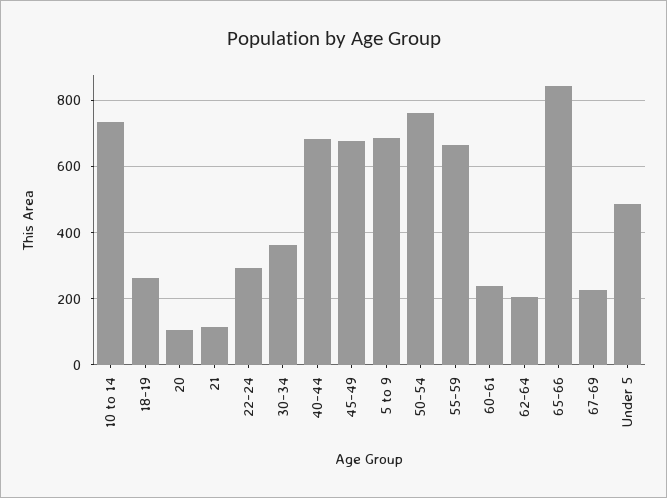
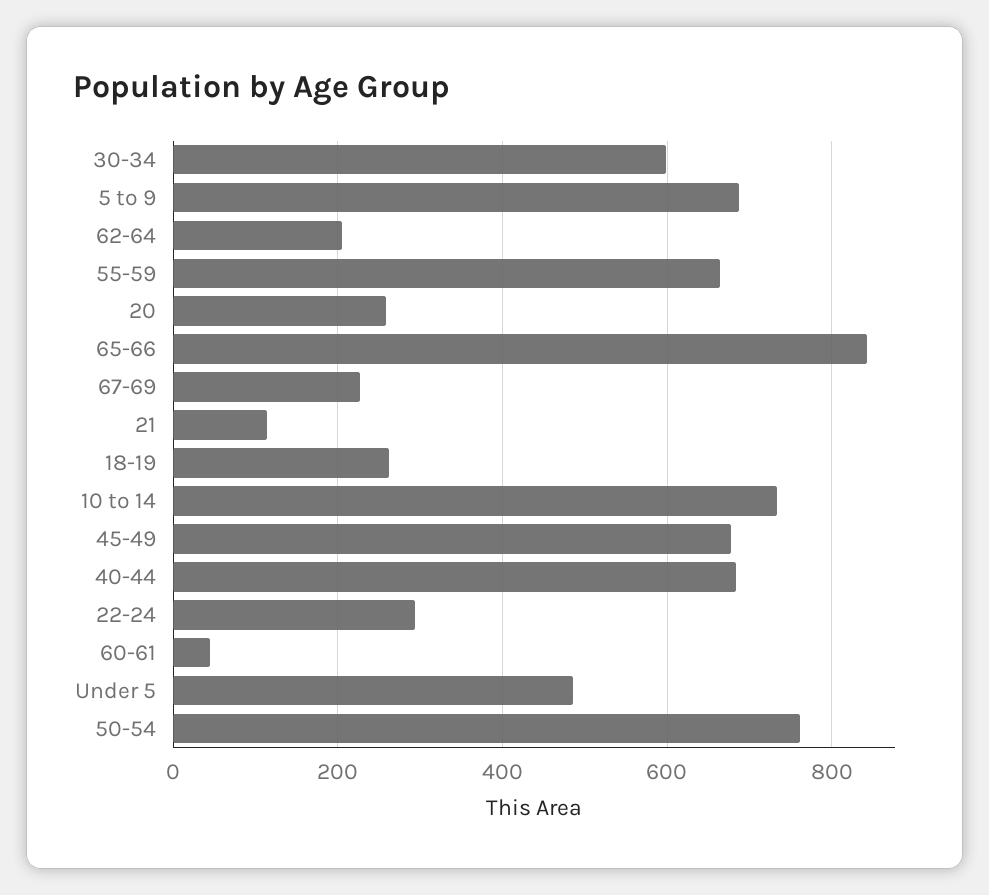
20: 100 -> 260
30-34: 360 -> 600
60-61: 240 -> 40

